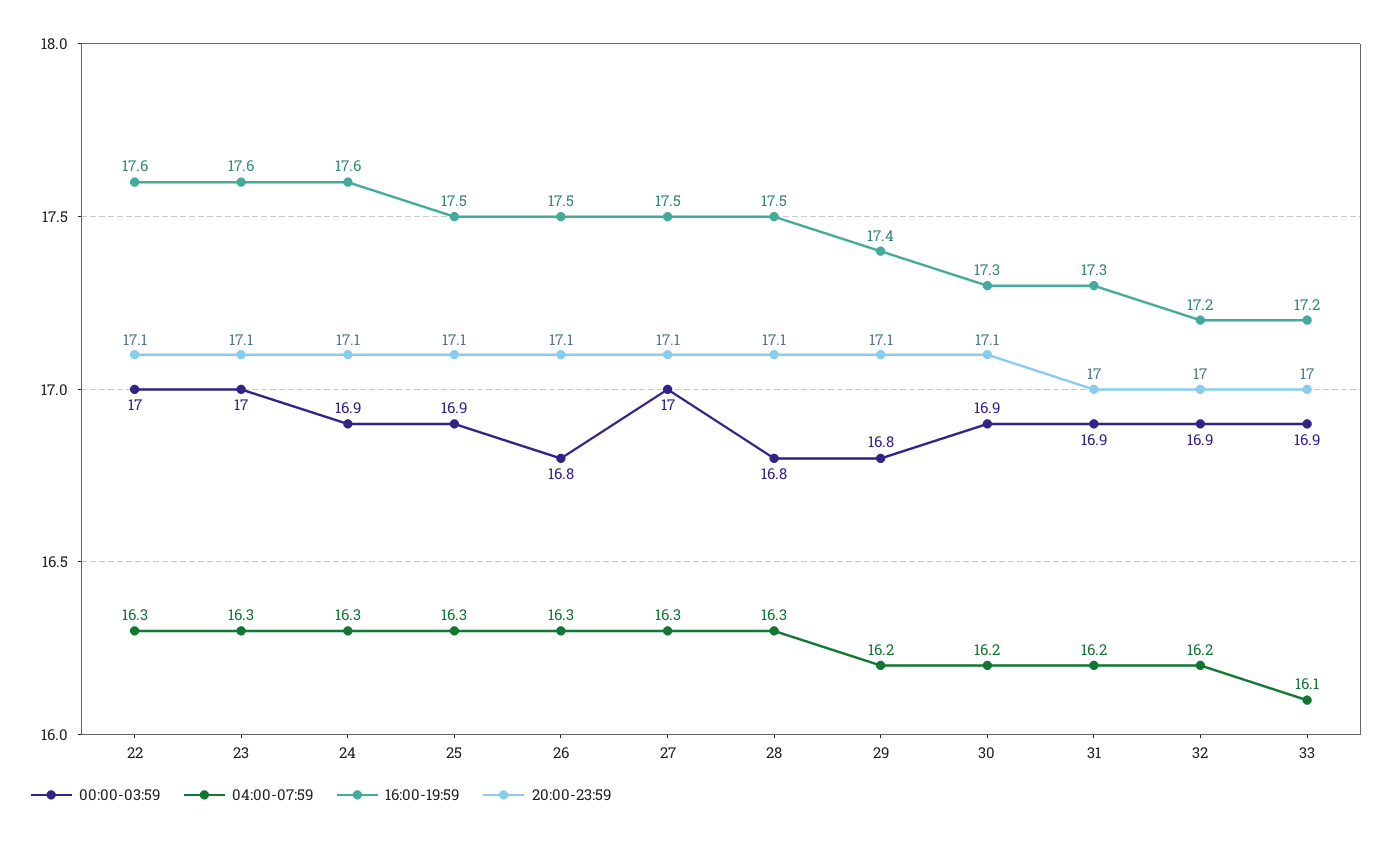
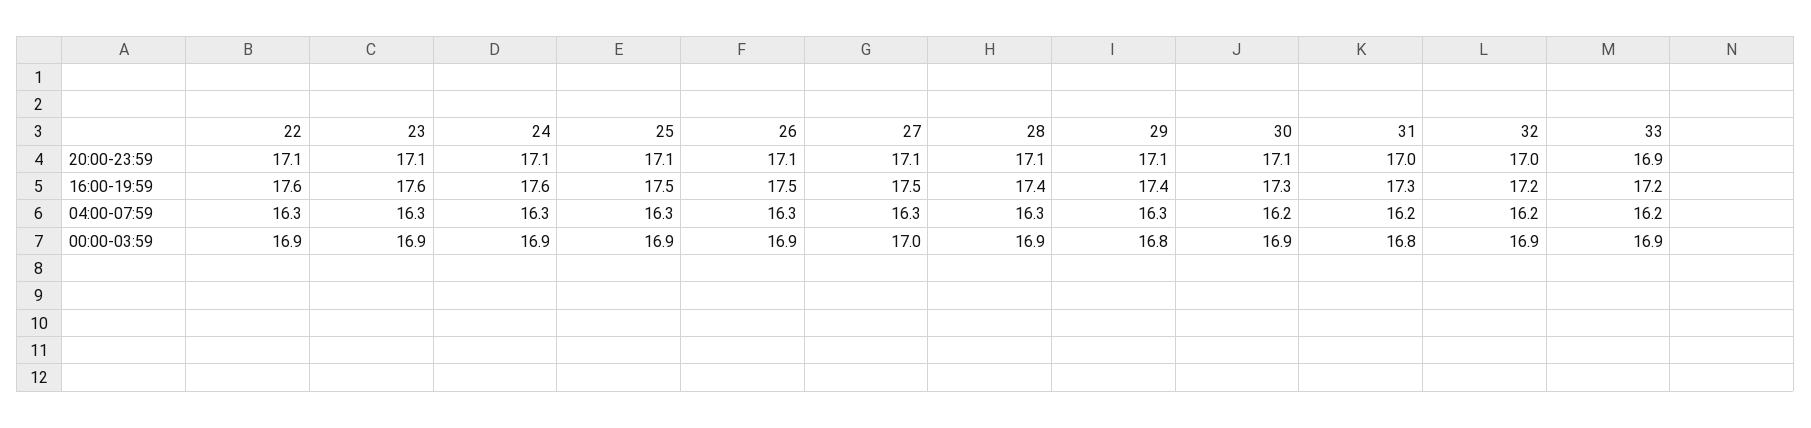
00:00-03:59, 22: 17 -> 16.9
00:00-03:59, 23: 17 -> 16.9
00:00-03:59, 26: 16.8 -> 16.9
00:00-03:59, 28: 16.8 -> 16.9
16:00-19:59, 28: 17.5 -> 17.4
04:00-07:59, 29: 16.2 -> 16.3
00:00-03:59, 31: 16.9 -> 16.8
04:00-07:59, 33: 16.1 -> 16.2
20:00-23:59, 33: 17 -> 16.9

